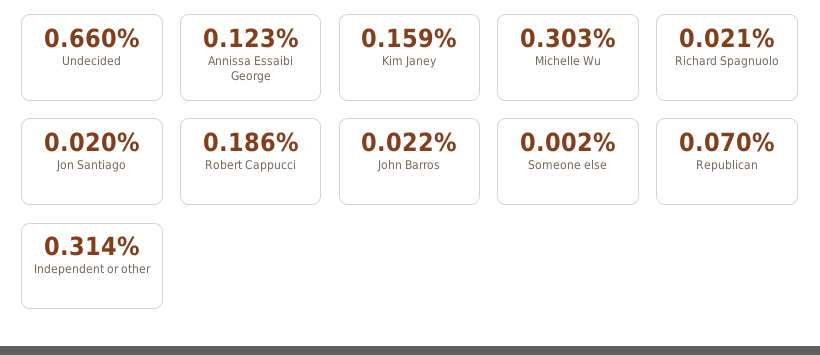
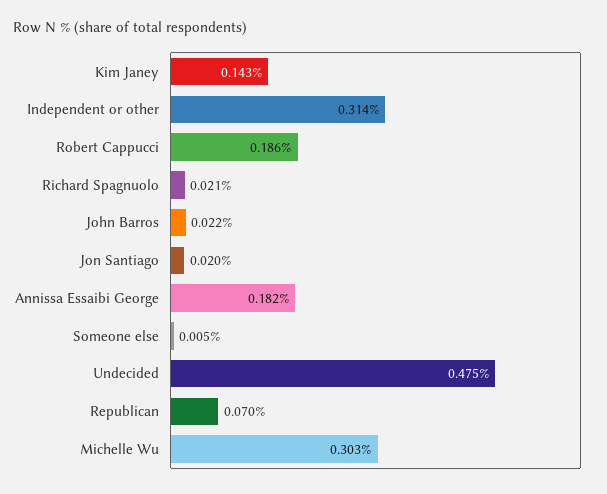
Undecided: 0.66 -> 0.475
Annissa Essaibi George: 0.123 -> 0.182
Kim Janey: 0.159 -> 0.143
Someone else: 0.002 -> 0.005

